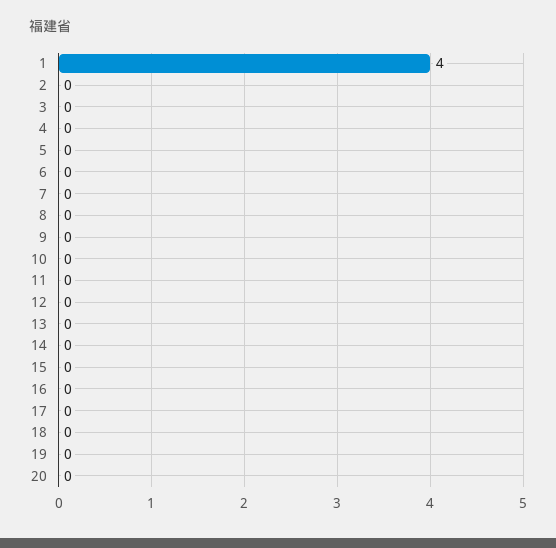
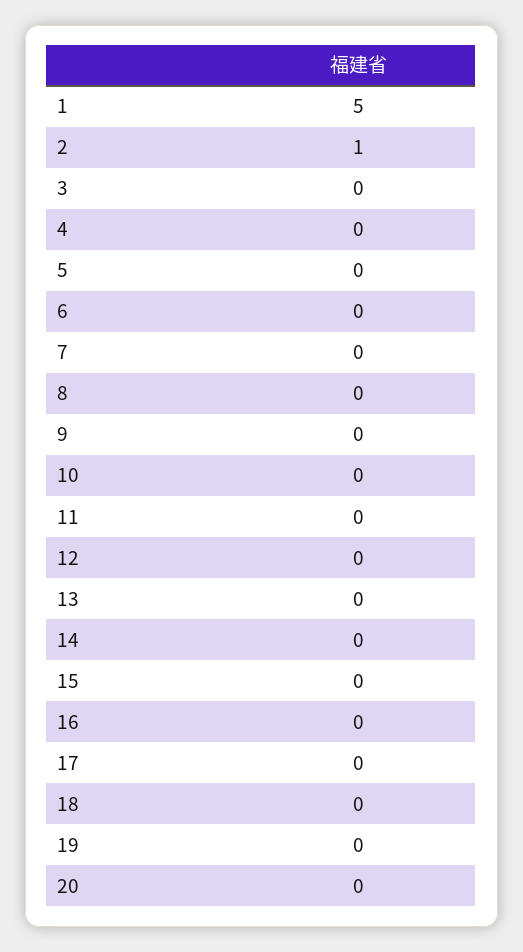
1: 4 -> 5
2: 0 -> 1

